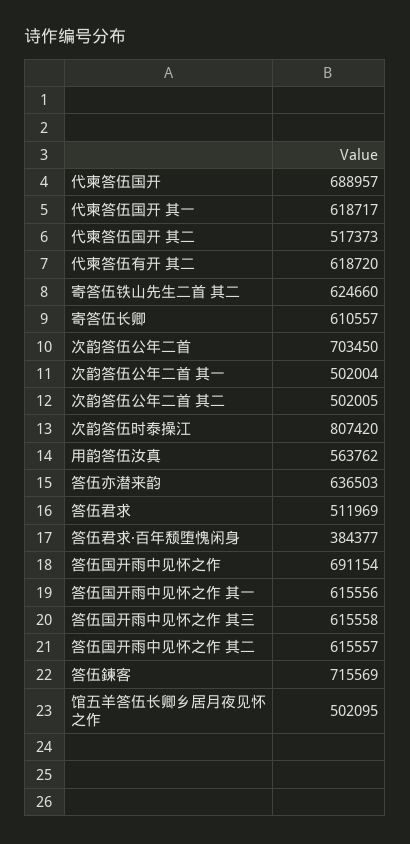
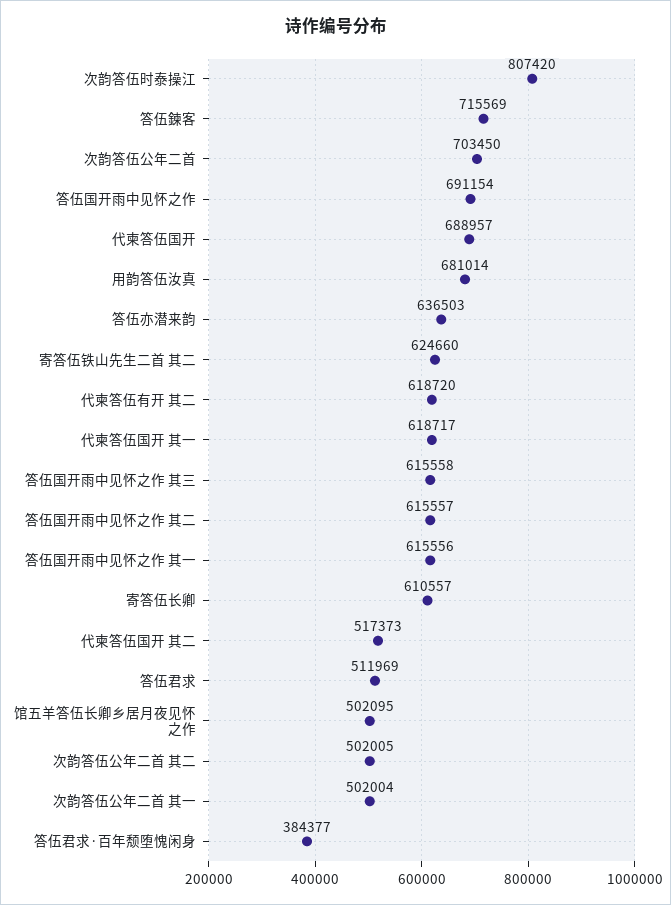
用韵答伍汝真: 563762 -> 681014

